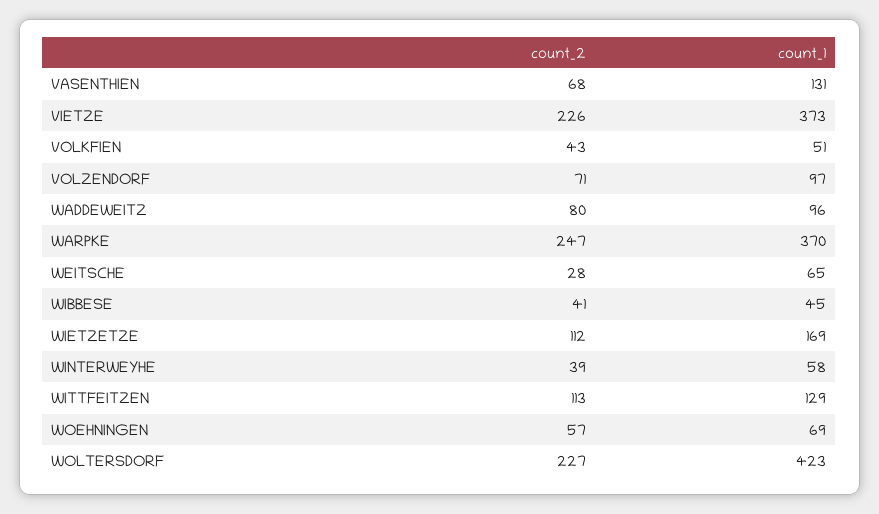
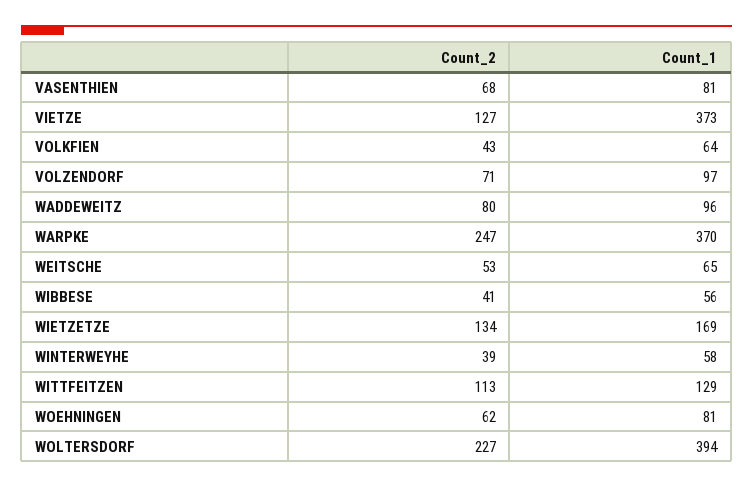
count_1, VASENTHIEN: 131 -> 81
count_2, VIETZE: 226 -> 127
count_1, VOLKFIEN: 51 -> 64
count_2, WEITSCHE: 28 -> 53
count_1, WIBBESE: 45 -> 56
count_2, WIETZETZE: 112 -> 134
count_2, WOEHNINGEN: 57 -> 62
count_1, WOEHNINGEN: 69 -> 81
count_1, WOLTERSDORF: 423 -> 394

